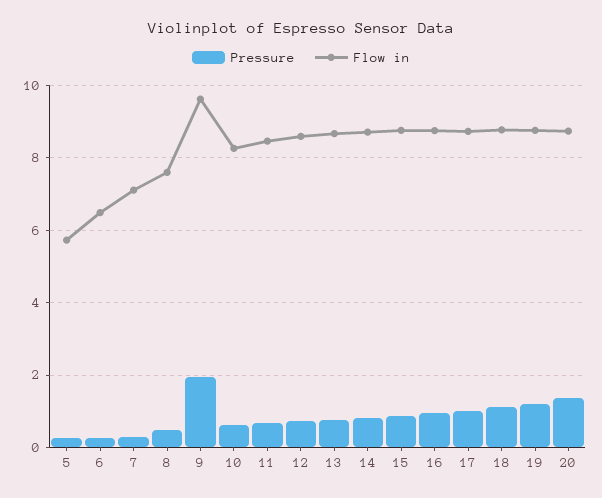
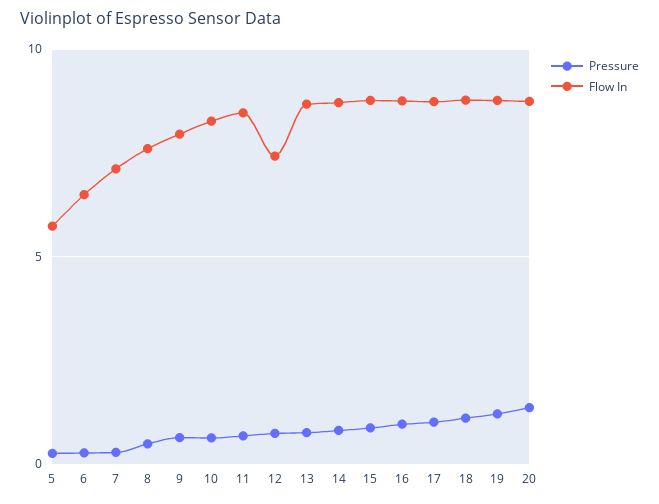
Pressure, 9: 2 -> 0.5
Flow in, 9: 9.6 -> 8
Flow in, 12: 8.6 -> 7.5

